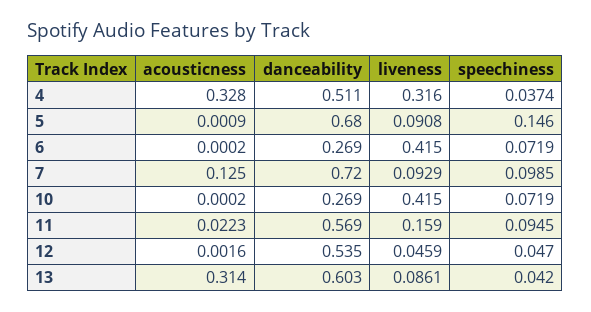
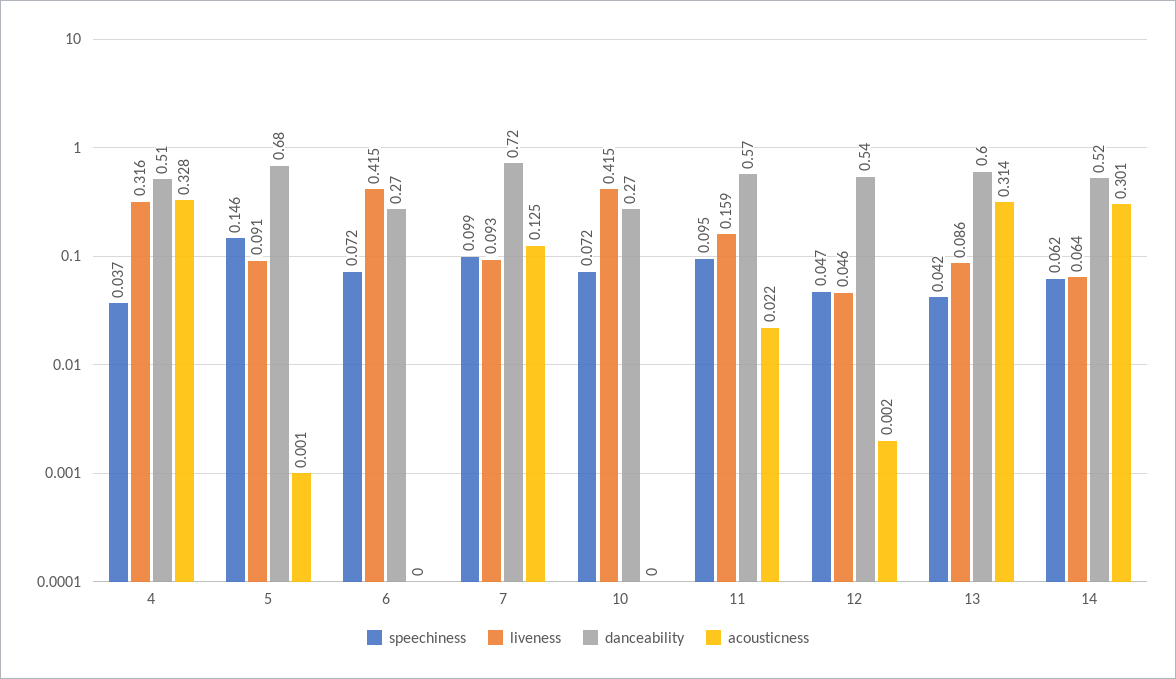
speechiness, 14: none -> 0.062
liveness, 14: none -> 0.064
danceability, 14: none -> 0.52
acousticness, 14: none -> 0.301

